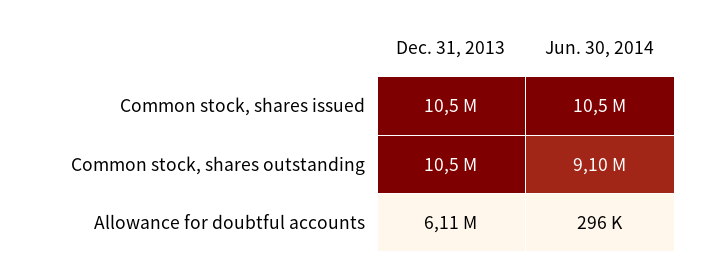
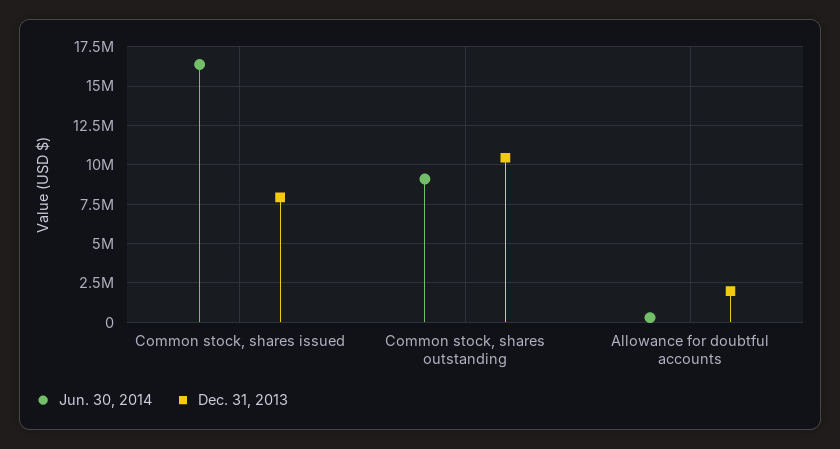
Dec. 31, 2013, Common stock, shares issued: 10500000 -> 8000000
Jun. 30, 2014, Common stock, shares issued: 10500000 -> 16500000
Dec. 31, 2013, Allowance for doubtful accounts: 6110000 -> 2000000

